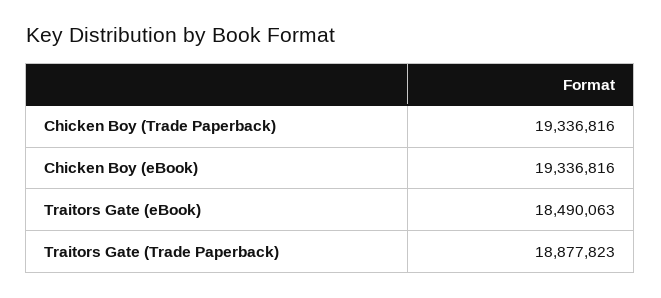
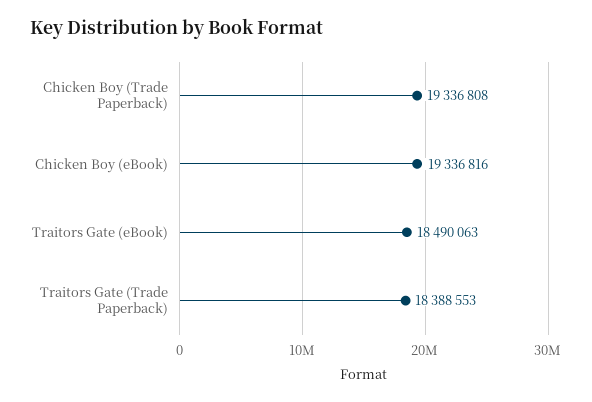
Chicken Boy (Trade Paperback): 19336816 -> 19336808
Traitors Gate (Trade Paperback): 18877823 -> 18388553

